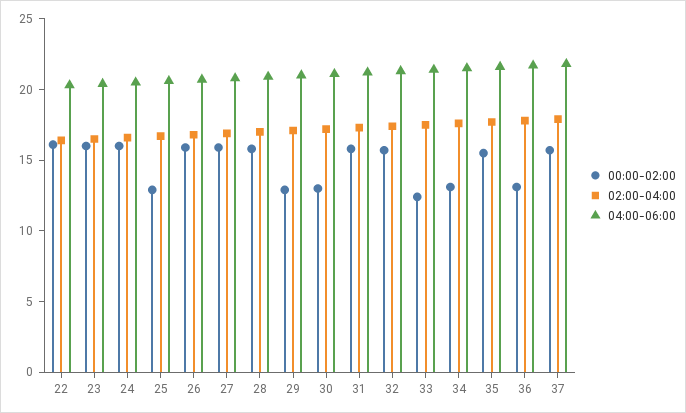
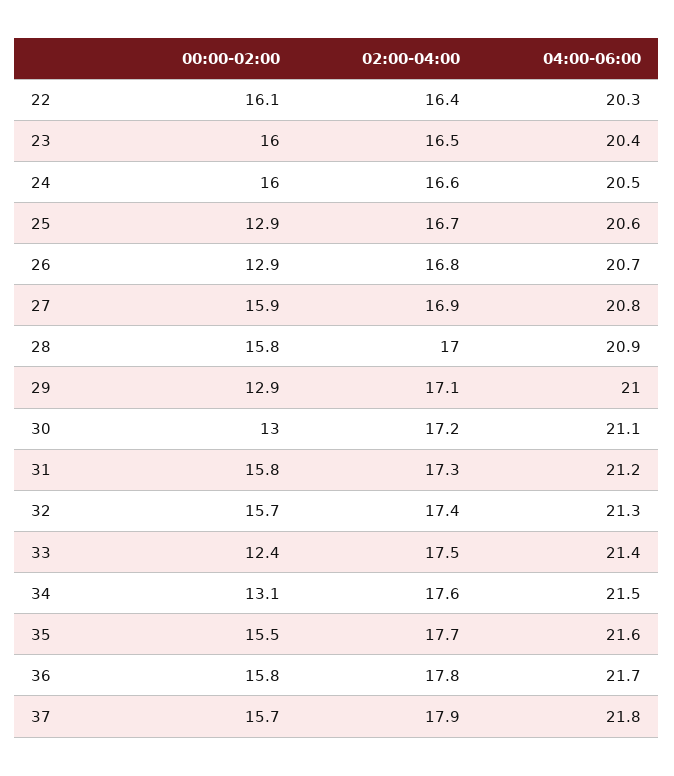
00:00-02:00, 26: 16 -> 12.9
00:00-02:00, 36: 13 -> 15.8

